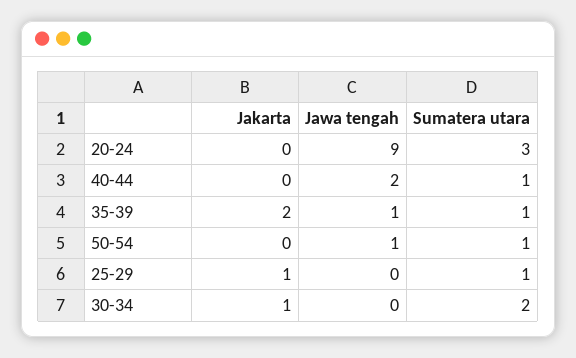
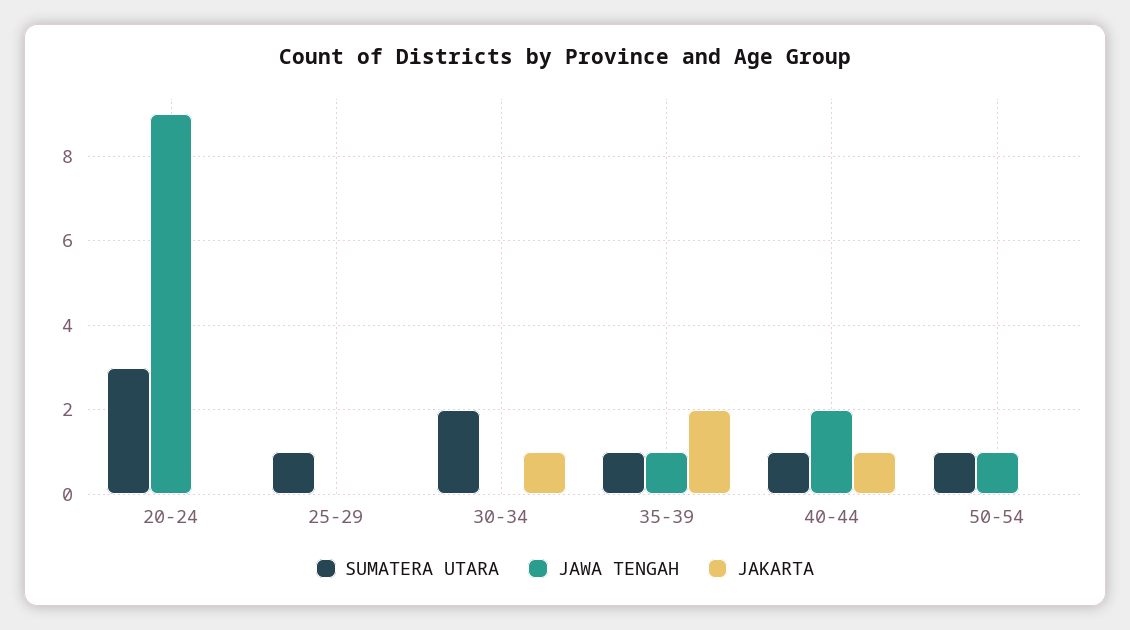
Jakarta, 40-44: 0 -> 1
Jakarta, 25-29: 1 -> 0

